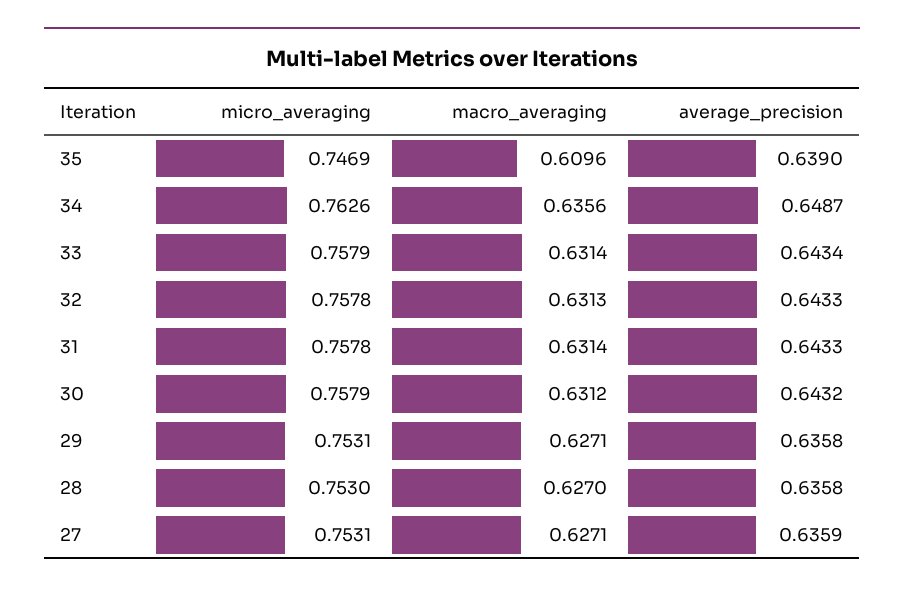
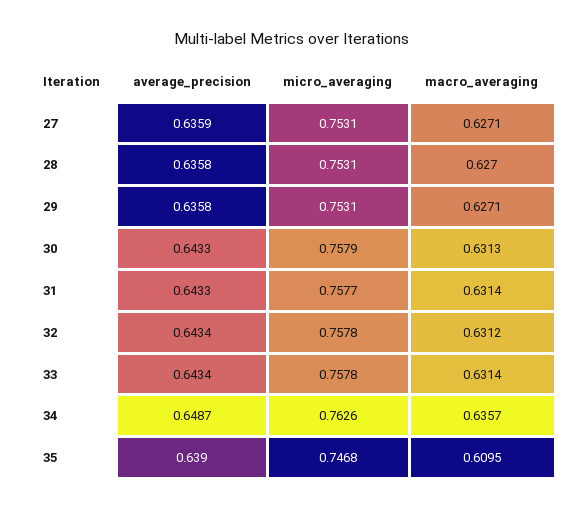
micro_averaging, 35: 0.7469 -> 0.7468
macro_averaging, 35: 0.6096 -> 0.6095
macro_averaging, 34: 0.6356 -> 0.6357
micro_averaging, 33: 0.7579 -> 0.7578
macro_averaging, 32: 0.6313 -> 0.6312
average_precision, 32: 0.6433 -> 0.6434
micro_averaging, 31: 0.7578 -> 0.7577
macro_averaging, 30: 0.6312 -> 0.6313
average_precision, 30: 0.6432 -> 0.6433
micro_averaging, 28: 0.753 -> 0.7531

